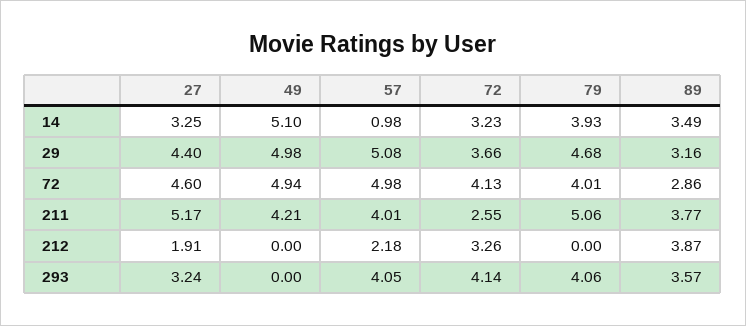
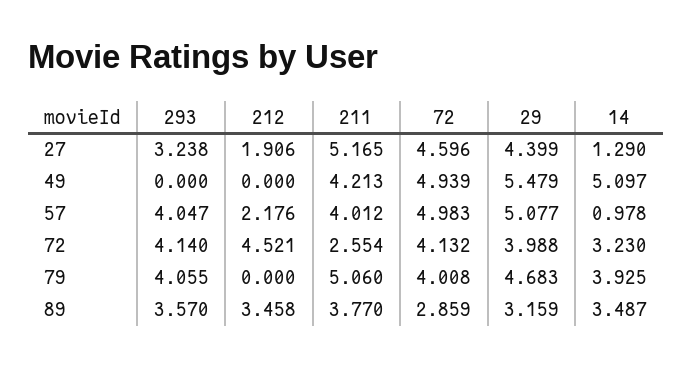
27, 14: 3.25 -> 1.29
49, 29: 4.98 -> 5.479
72, 29: 3.66 -> 3.988
72, 212: 3.26 -> 4.521
89, 212: 3.87 -> 3.458

